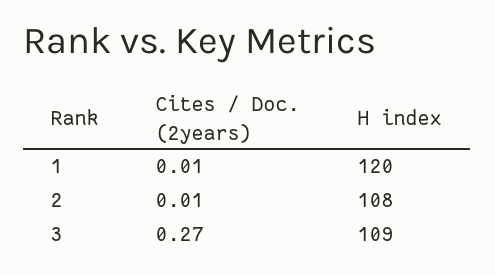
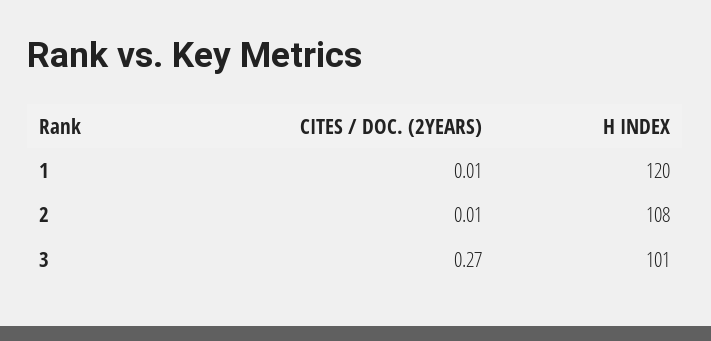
H index, 3: 109 -> 101

